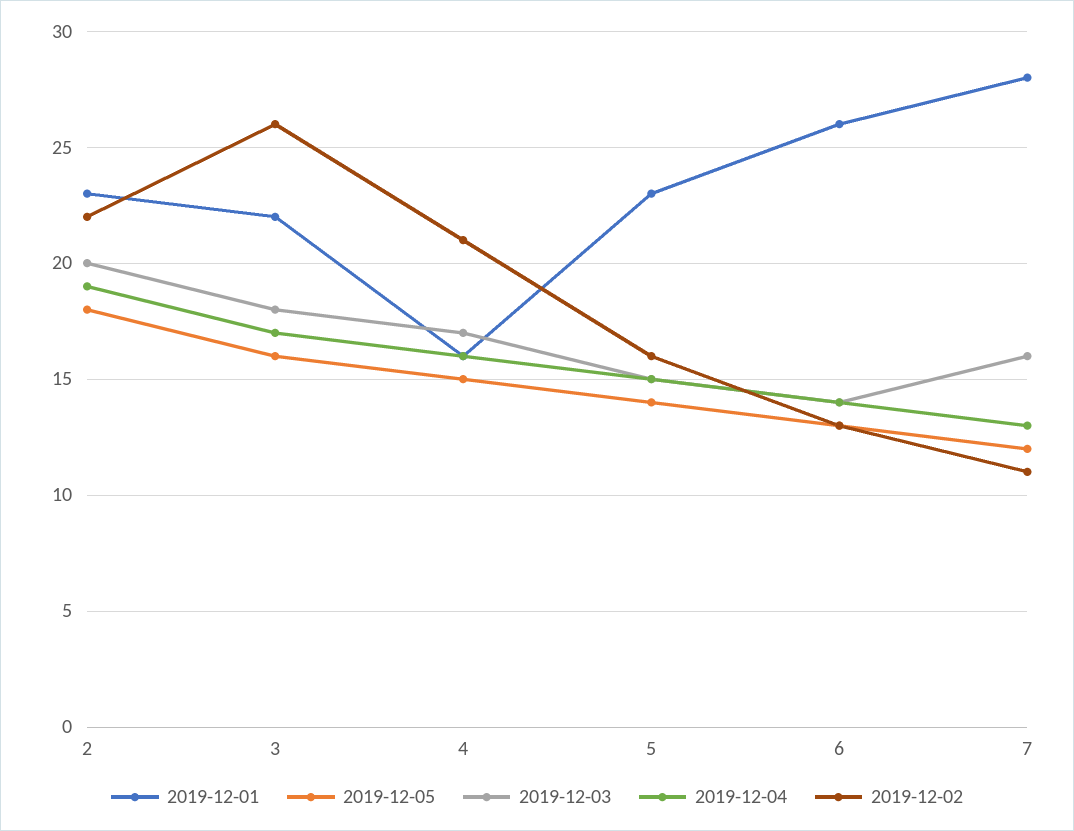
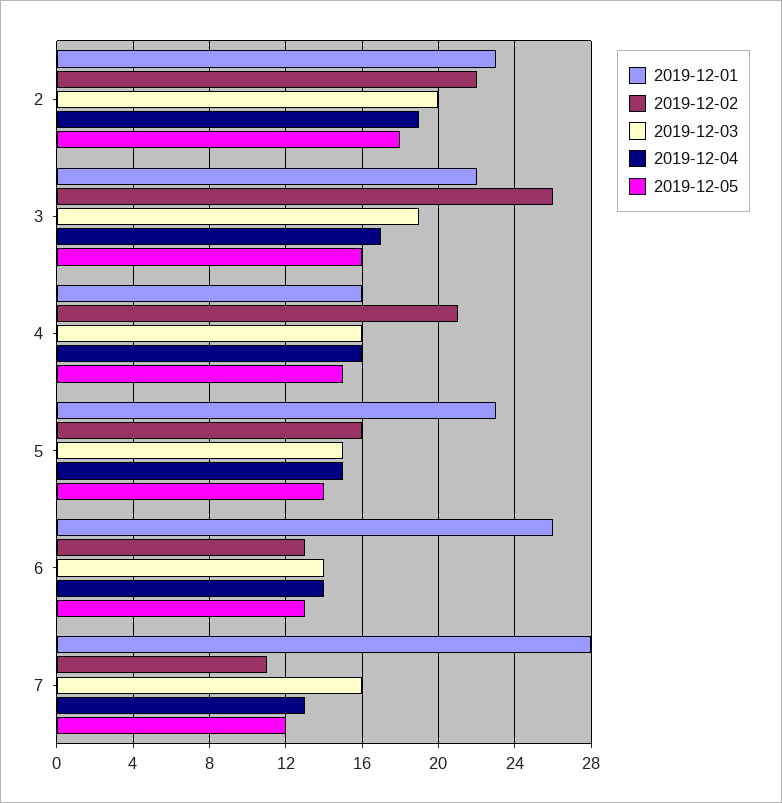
2019-12-03, 3: 18 -> 19
2019-12-03, 4: 17 -> 16

